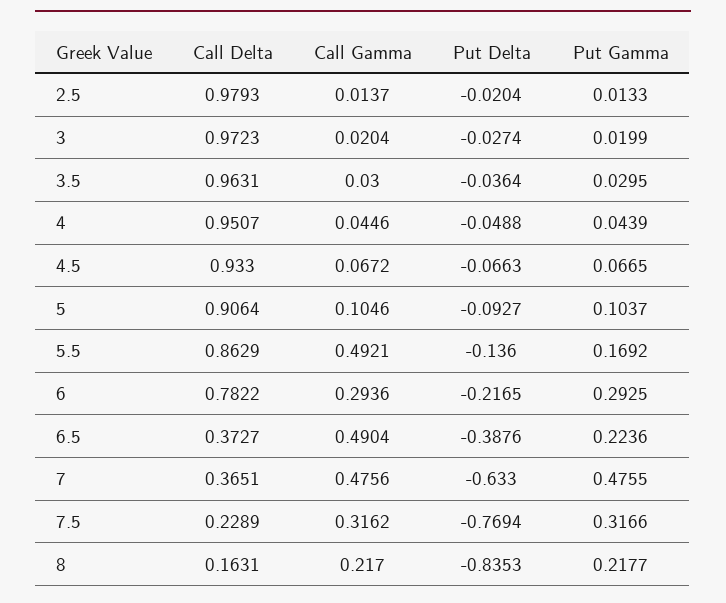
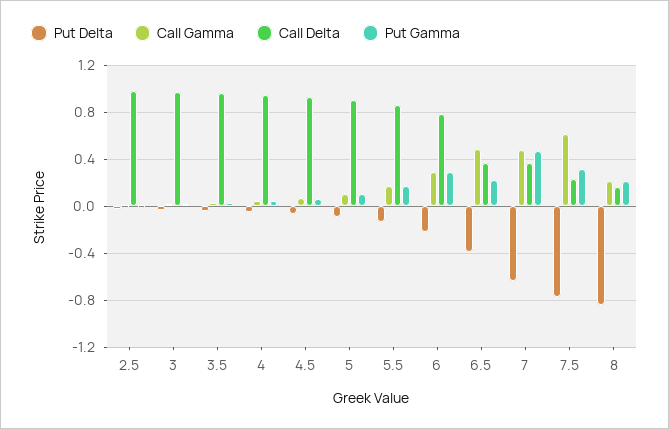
Call Gamma, 5.5: 0.4921 -> 0.2
Call Gamma, 7.5: 0.3162 -> 0.6

